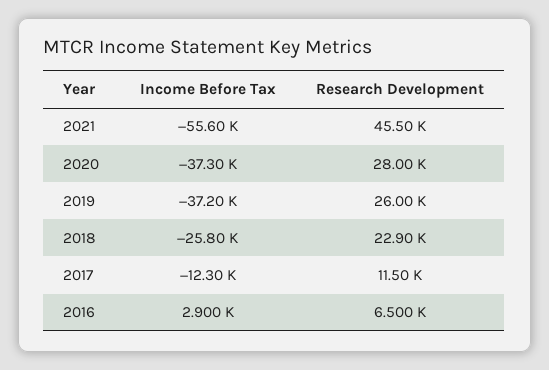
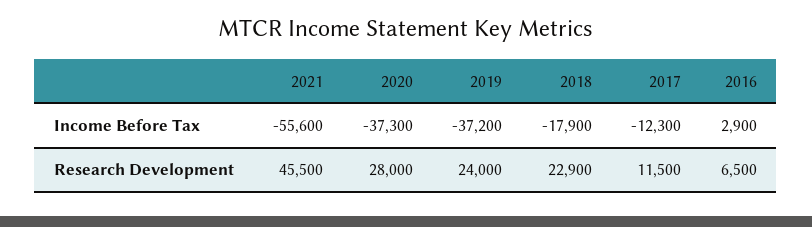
Research Development, 2019: 26000 -> 24000
Income Before Tax, 2018: -25800 -> -17900

